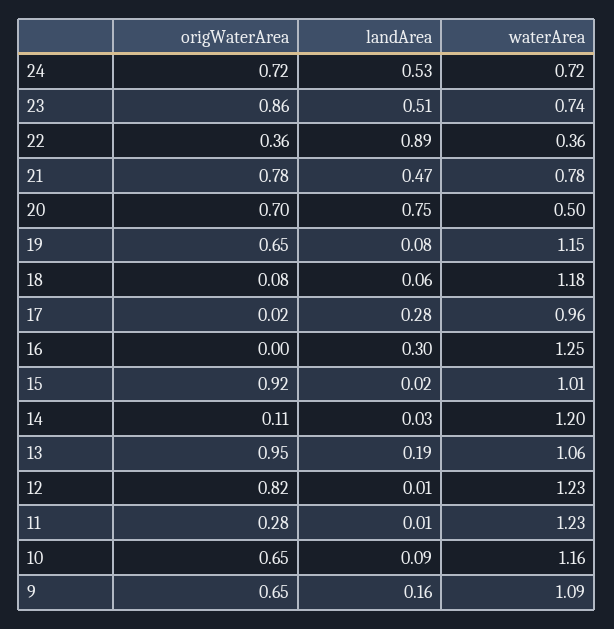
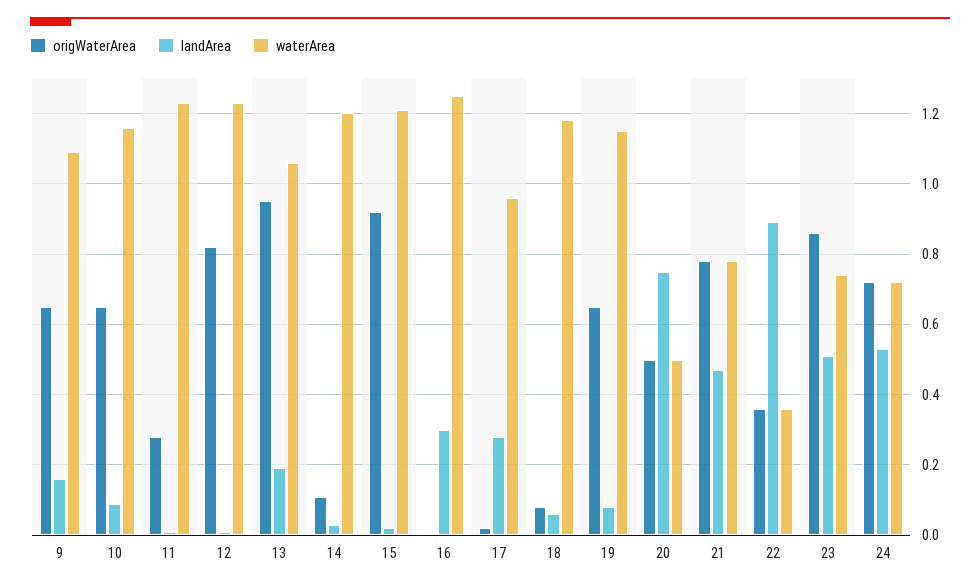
origWaterArea, 20: 0.7 -> 0.5
waterArea, 15: 1.01 -> 1.2

